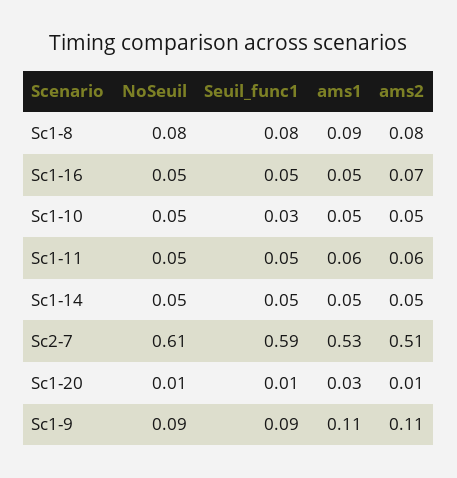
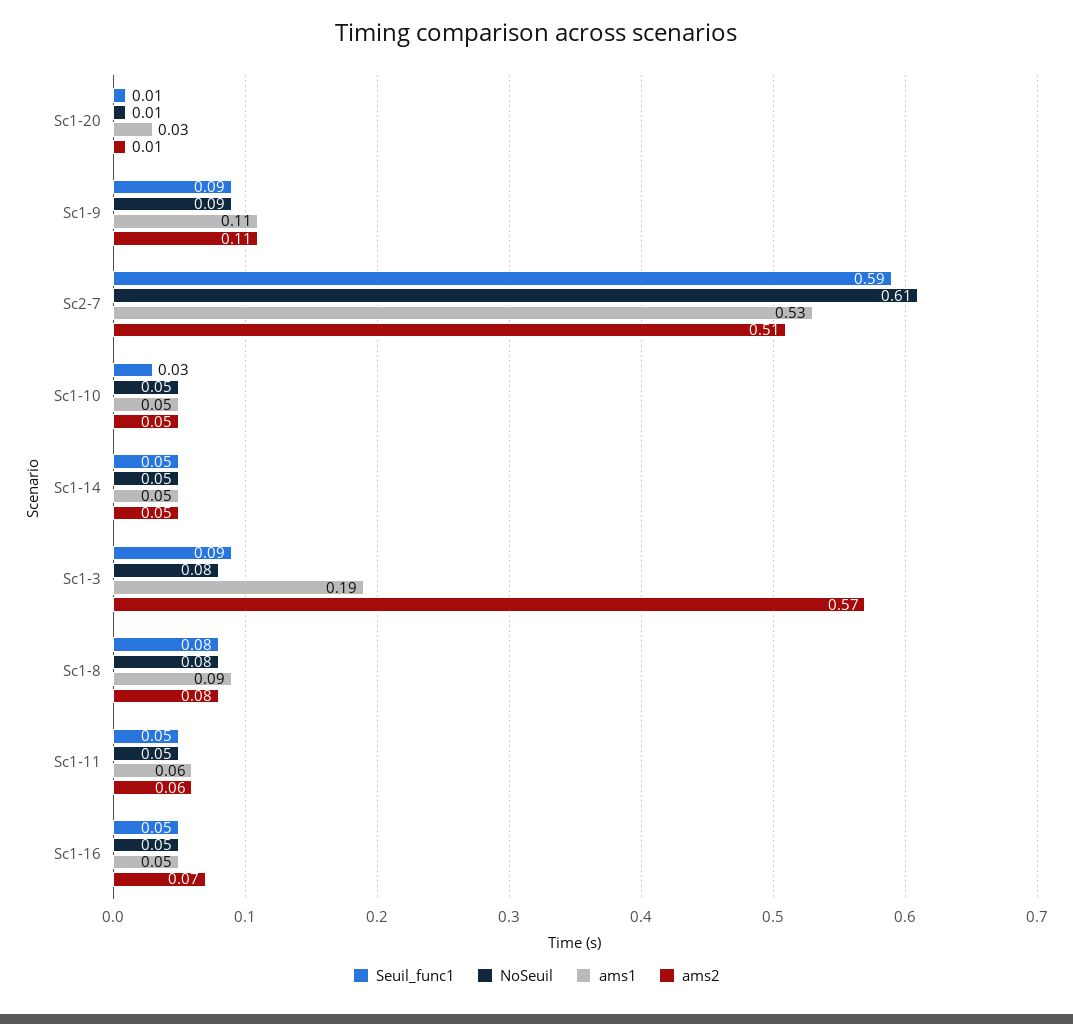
Seuil_func1, Sc1-3: none -> 0.09
NoSeuil, Sc1-3: none -> 0.08
ams1, Sc1-3: none -> 0.19
ams2, Sc1-3: none -> 0.57

